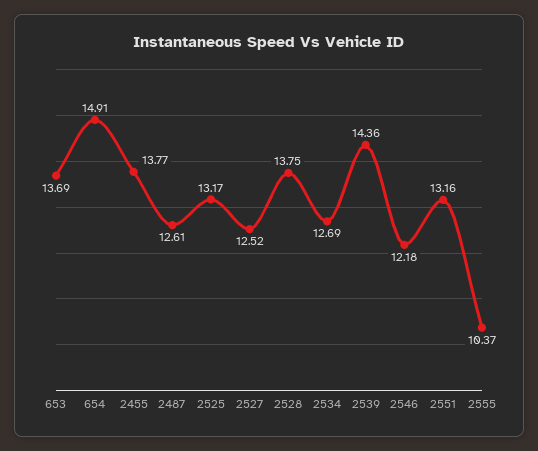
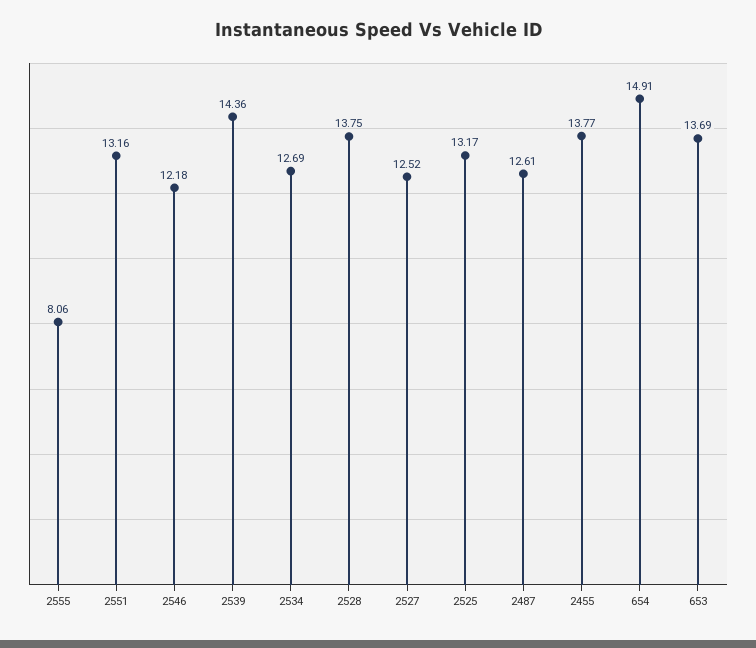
2555: 10.37 -> 8.06

